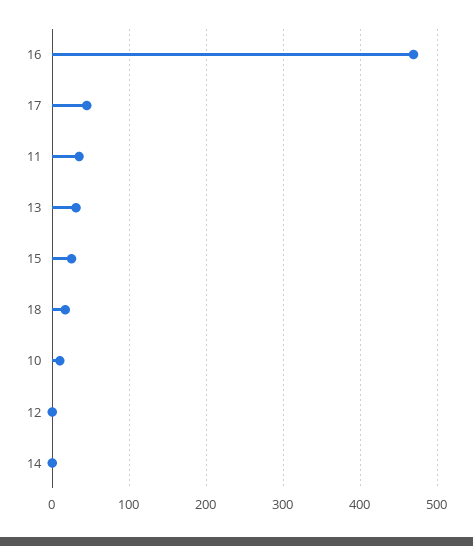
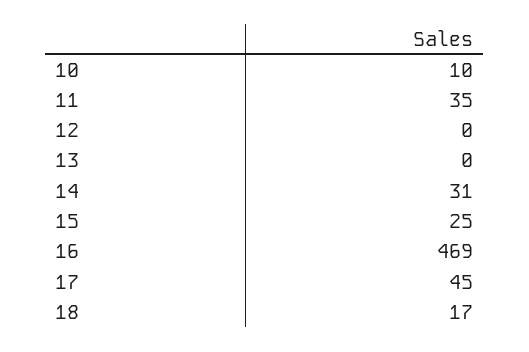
13: 30 -> 0
14: 0 -> 31

